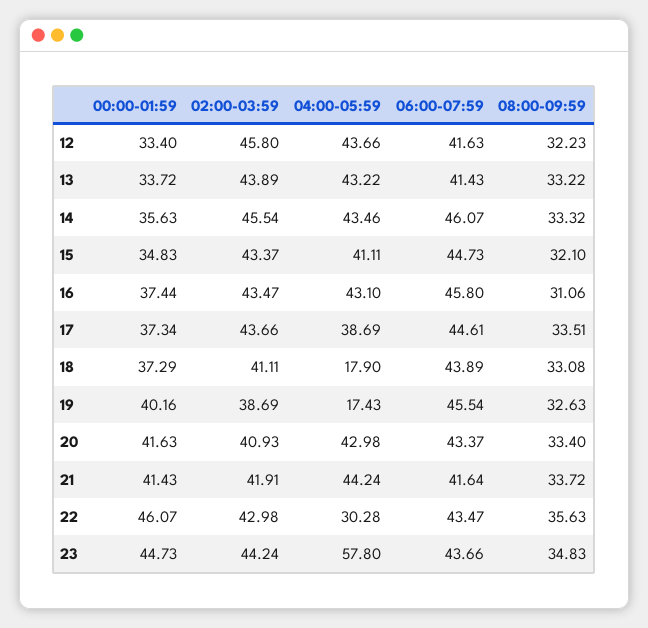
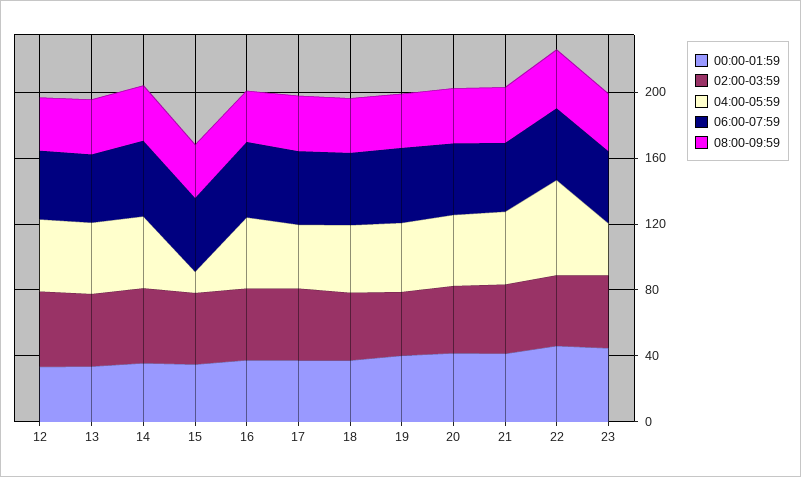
04:00-05:59, 15: 41.11 -> 10
04:00-05:59, 18: 17.9 -> 40
04:00-05:59, 19: 17.43 -> 40
04:00-05:59, 22: 30.28 -> 60
04:00-05:59, 23: 57.8 -> 30

